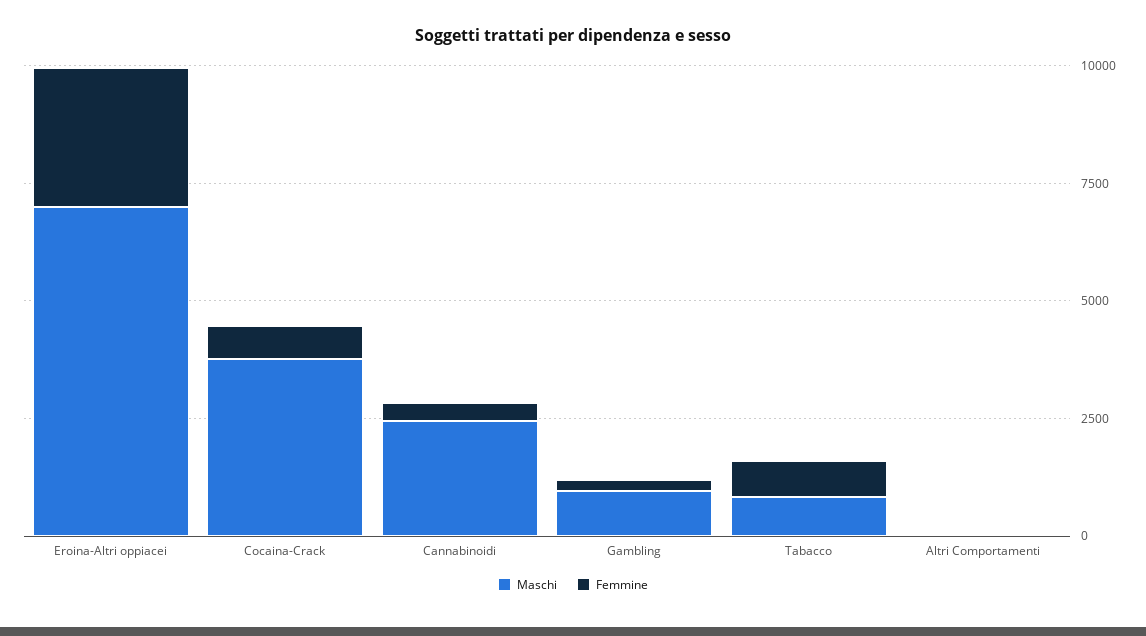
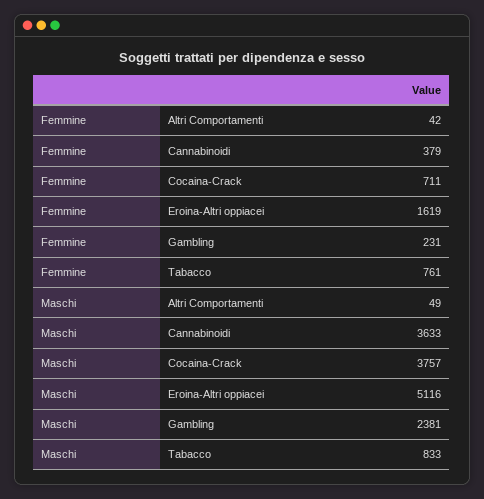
Maschi, Eroina-Altri oppiacei: 7000 -> 5116
Femmine, Eroina-Altri oppiacei: 3000 -> 1619
Maschi, Cannabinoidi: 2500 -> 3633
Maschi, Gambling: 1000 -> 2381

